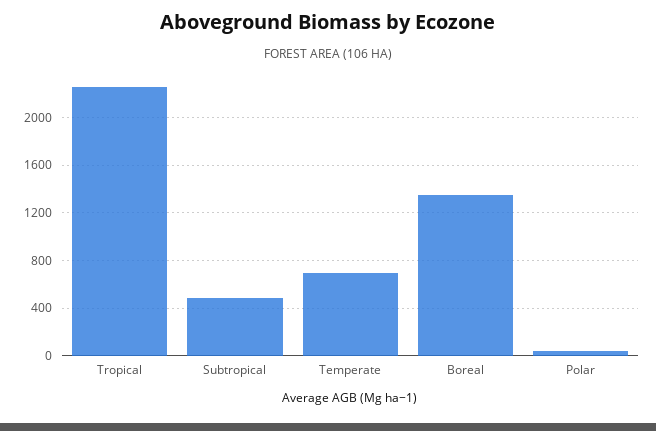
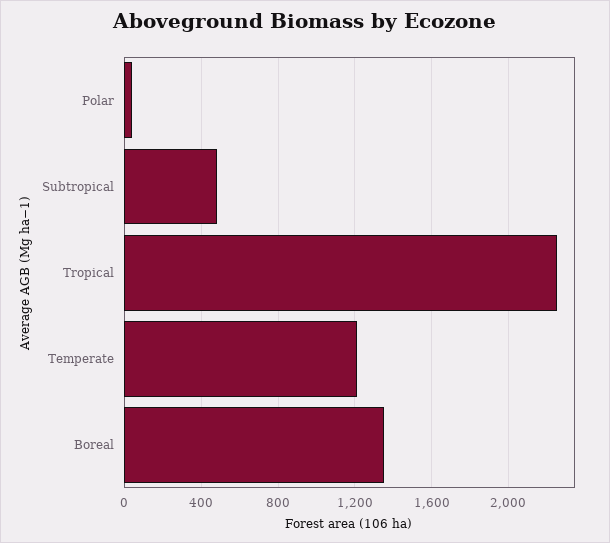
Temperate: 700 -> 1200

